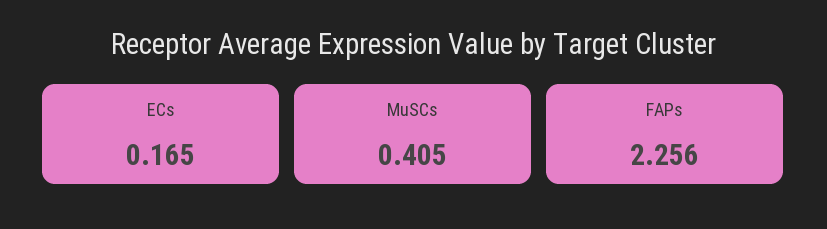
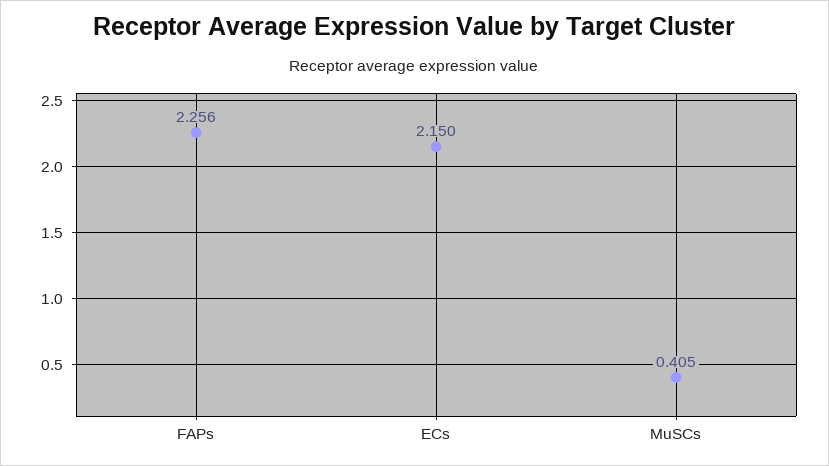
ECs: 0.165 -> 2.15

